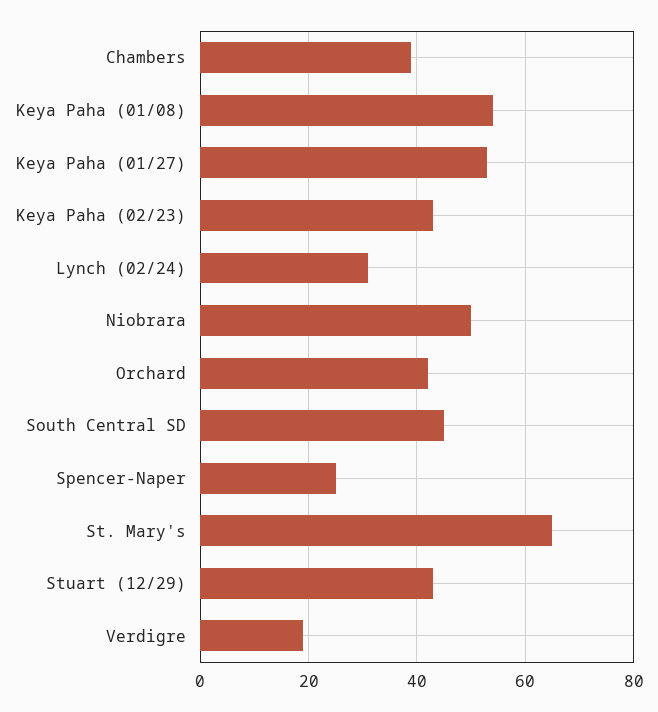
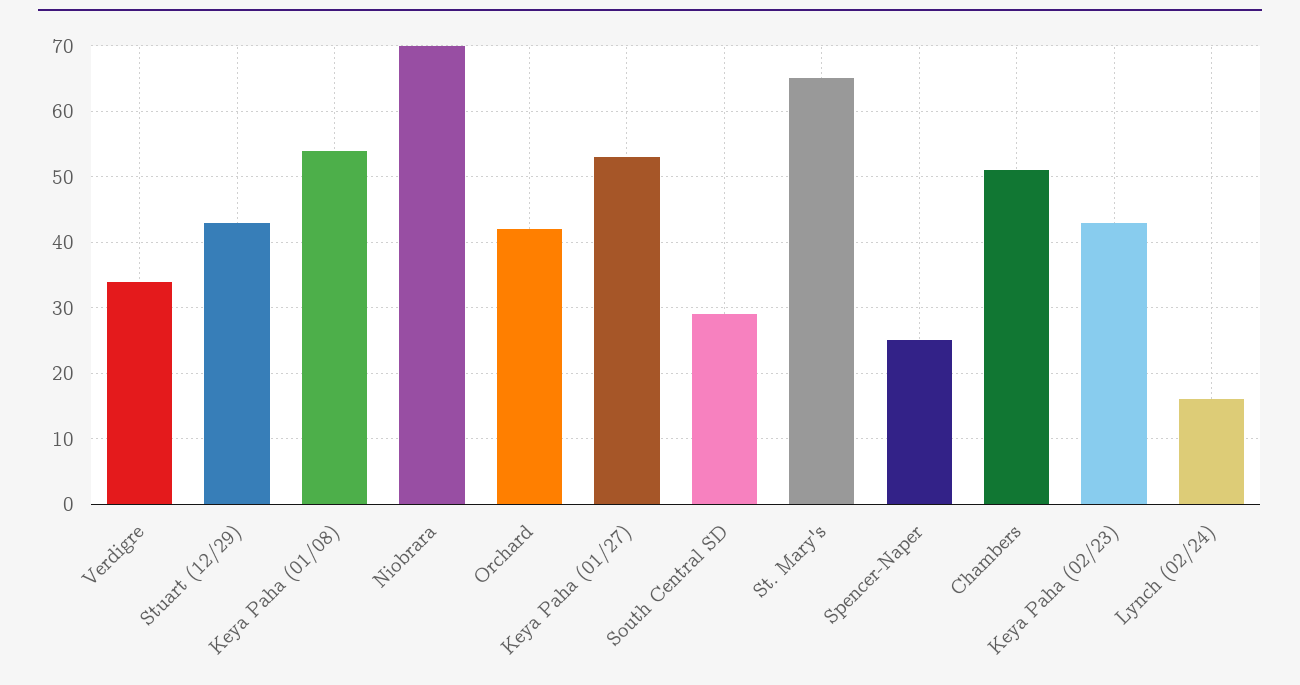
Chambers: 40 -> 51
Lynch (02/24): 30 -> 16
Niobrara: 50 -> 70
South Central SD: 45 -> 29
Verdigre: 20 -> 34

